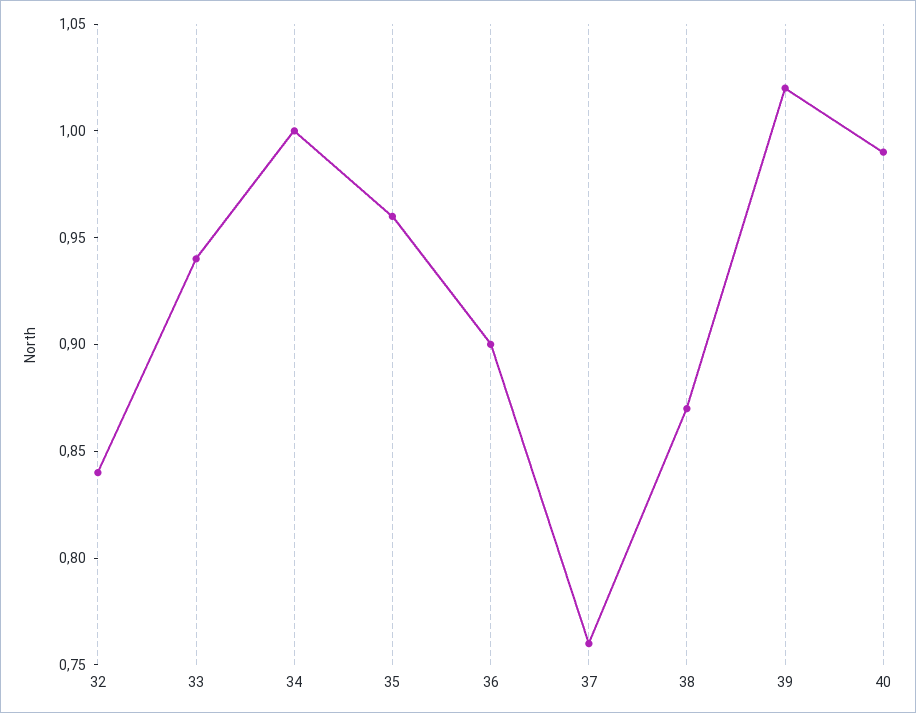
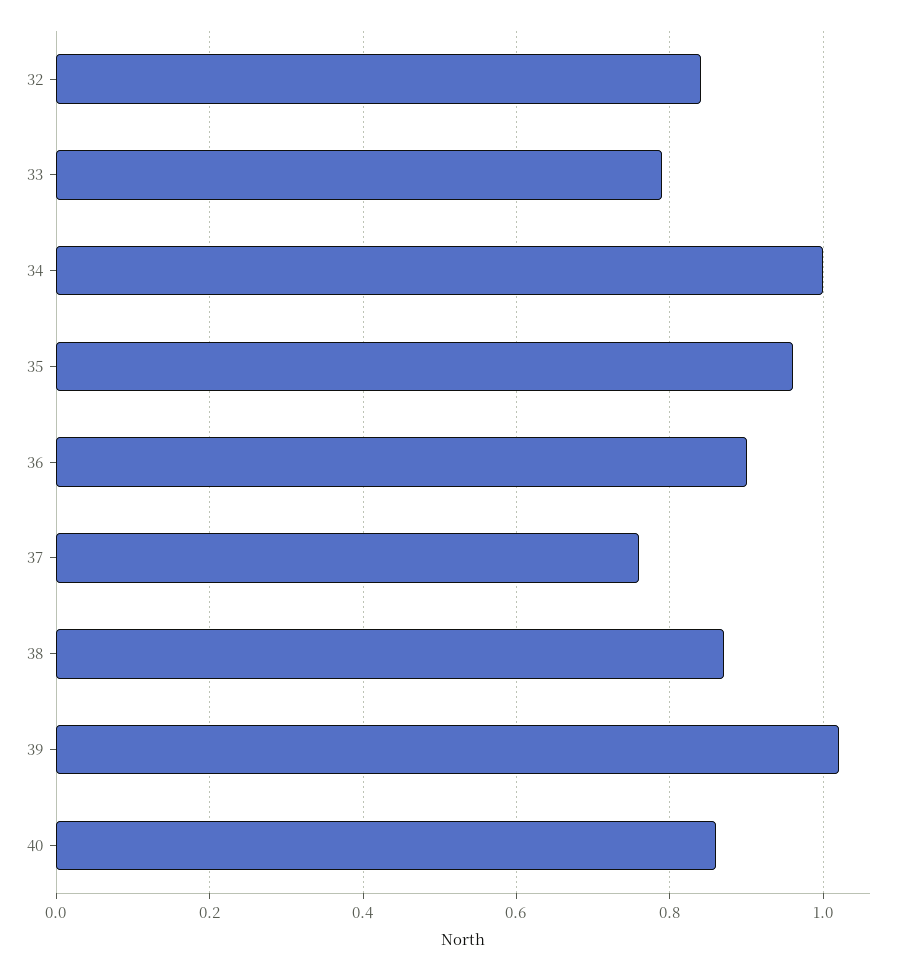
33: 0.94 -> 0.8
40: 0.99 -> 0.85

